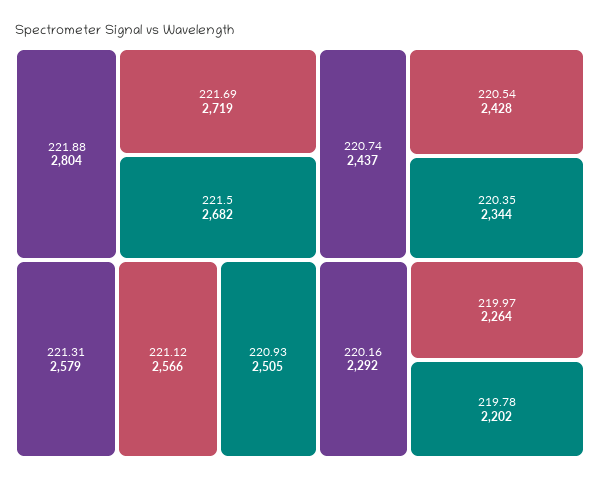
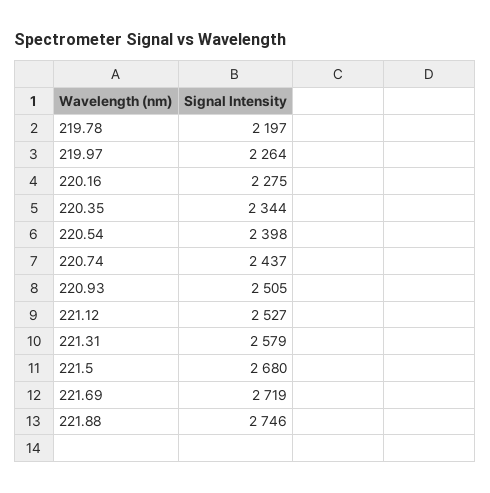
221.88: 2804 -> 2746
221.5: 2682 -> 2680
221.12: 2566 -> 2527
220.54: 2428 -> 2398
220.16: 2292 -> 2275
219.78: 2202 -> 2197

